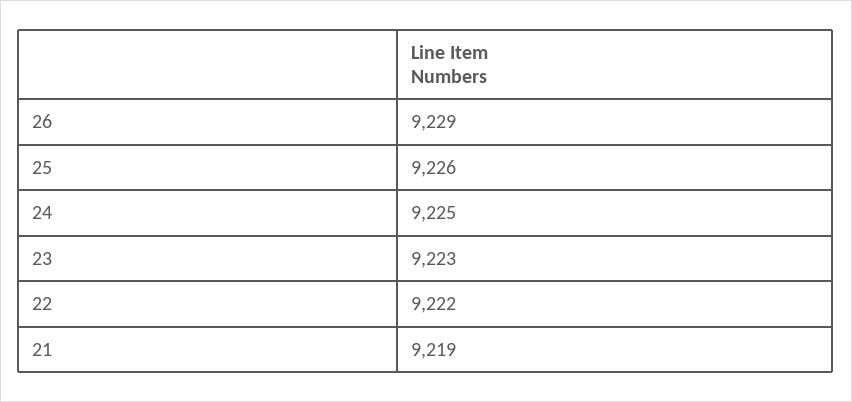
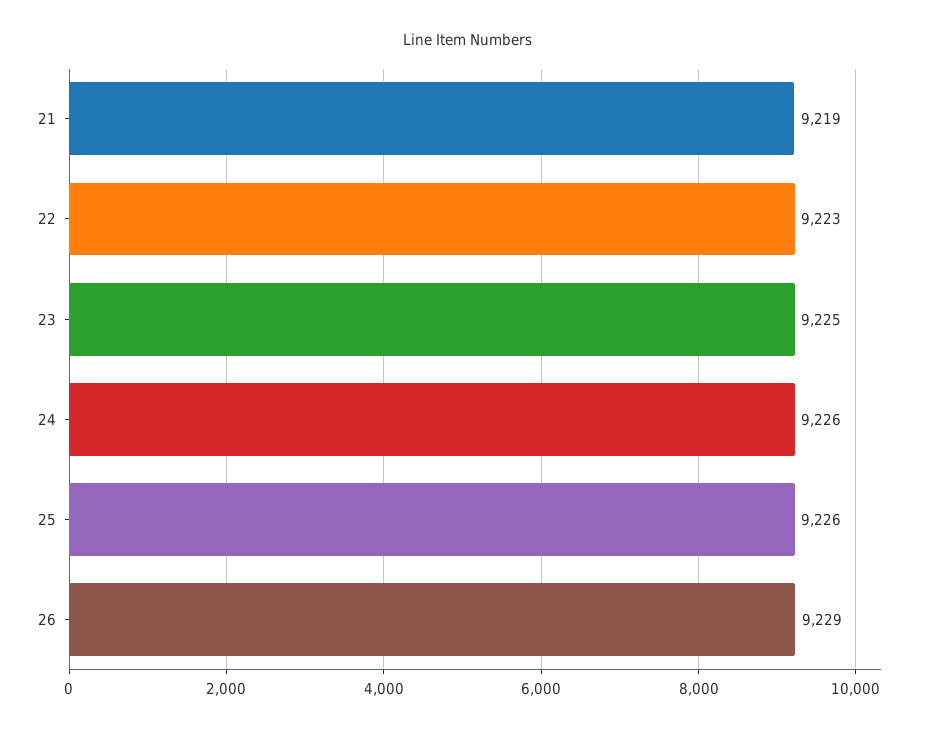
24: 9225 -> 9226
23: 9223 -> 9225
22: 9222 -> 9223

